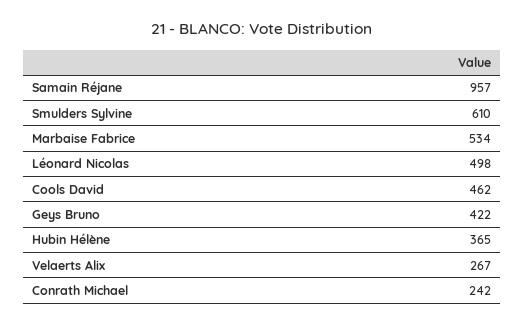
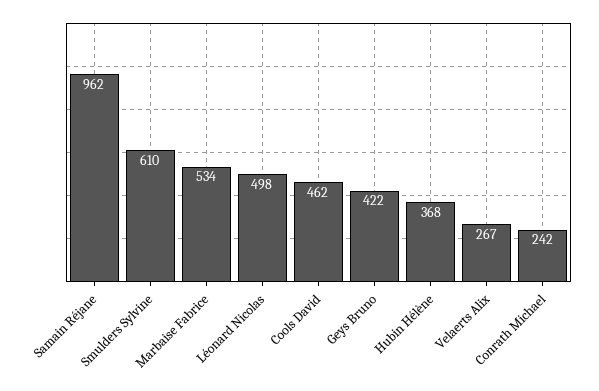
Samain Réjane: 957 -> 962
Hubin Hélène: 365 -> 368

